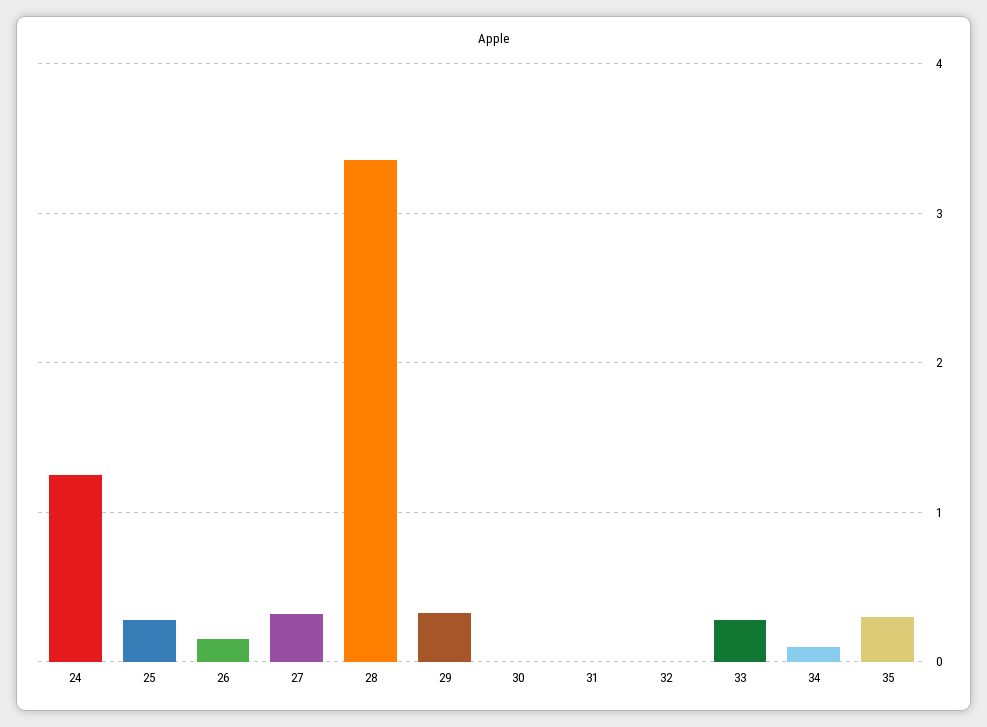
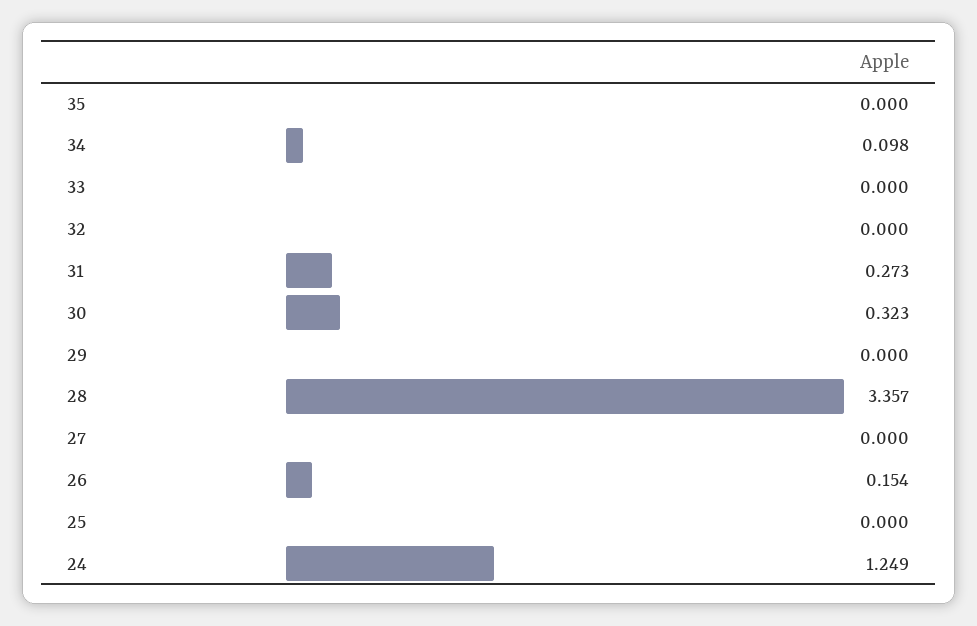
25: 0.3 -> 0
27: 0.3 -> 0
29: 0.3 -> 0
30: 0 -> 0.323
31: 0 -> 0.273
33: 0.3 -> 0
35: 0.3 -> 0

